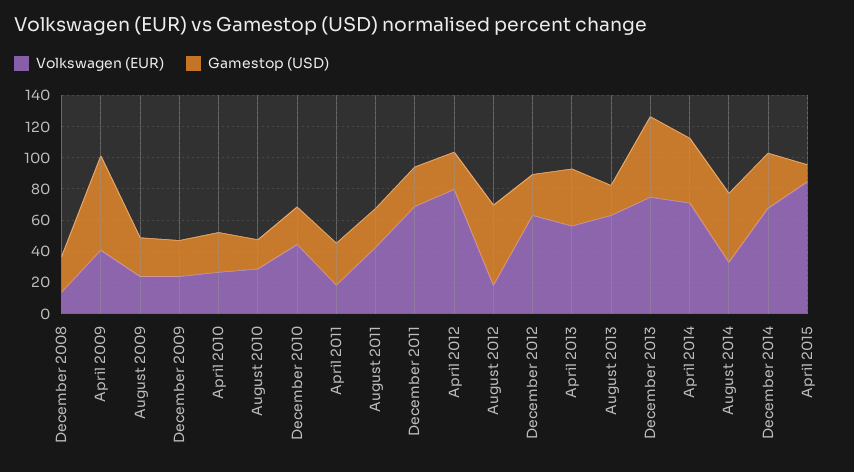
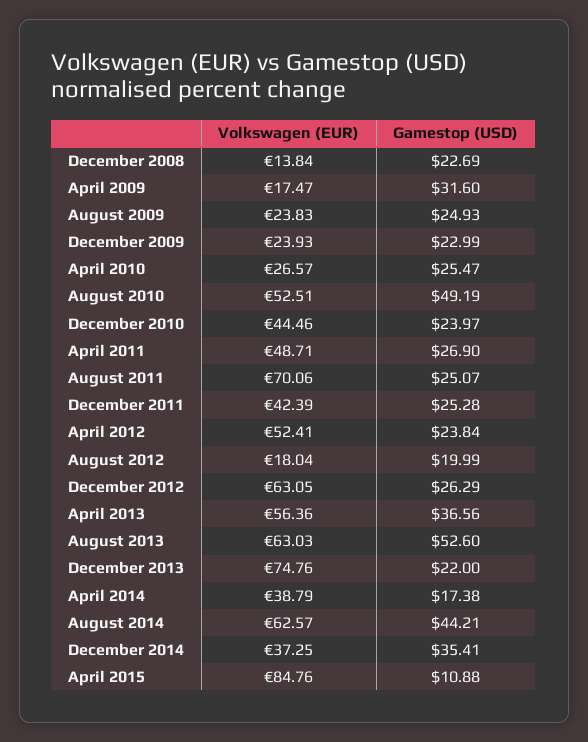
Volkswagen (EUR), April 2009: 40 -> 17.47
Gamestop (USD), April 2009: 60 -> 31.6
Volkswagen (EUR), August 2010: 30 -> 52.51
Gamestop (USD), August 2010: 20 -> 49.19
Volkswagen (EUR), April 2011: 20 -> 48.71
Volkswagen (EUR), August 2011: 40 -> 70.06
Volkswagen (EUR), December 2011: 70 -> 42.39
Volkswagen (EUR), April 2012: 80 -> 52.41
Gamestop (USD), August 2012: 50 -> 19.99
Gamestop (USD), August 2013: 20 -> 52.6
Gamestop (USD), December 2013: 50 -> 22
Volkswagen (EUR), April 2014: 70 -> 38.79
Gamestop (USD), April 2014: 40 -> 17.38
Volkswagen (EUR), August 2014: 30 -> 62.57
Volkswagen (EUR), December 2014: 70 -> 37.25

